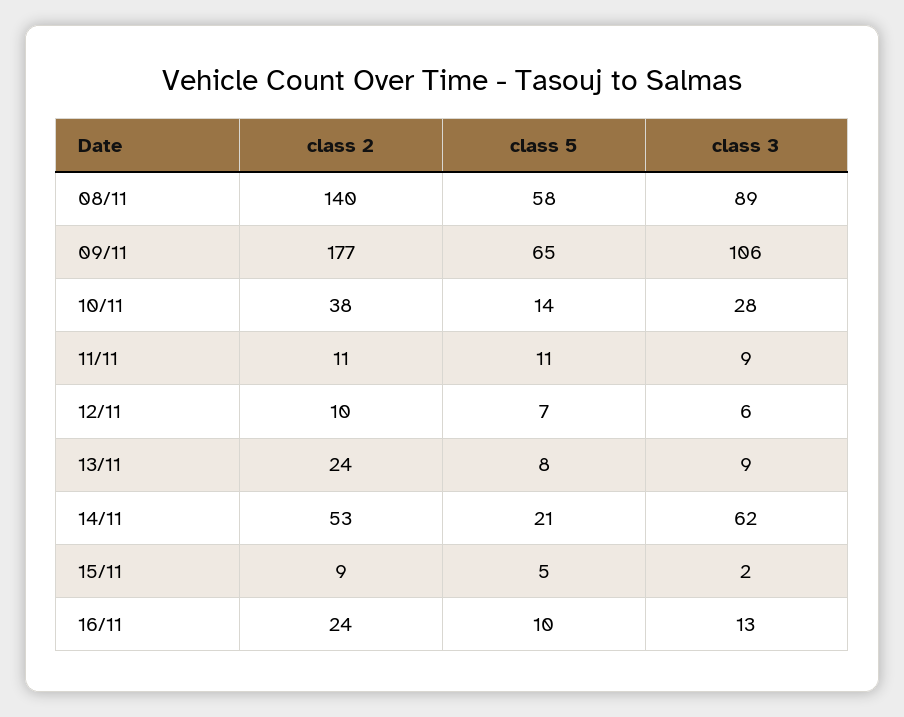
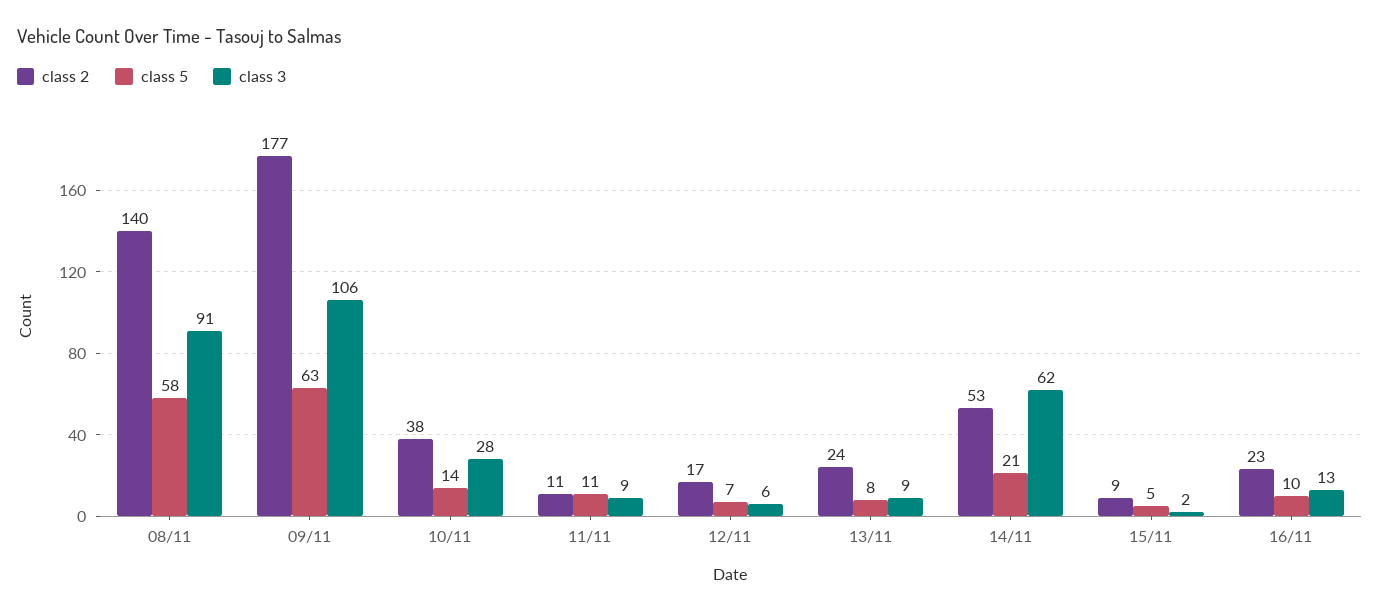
class 3, 08/11: 89 -> 91
class 5, 09/11: 65 -> 63
class 2, 12/11: 10 -> 17
class 2, 16/11: 24 -> 23

